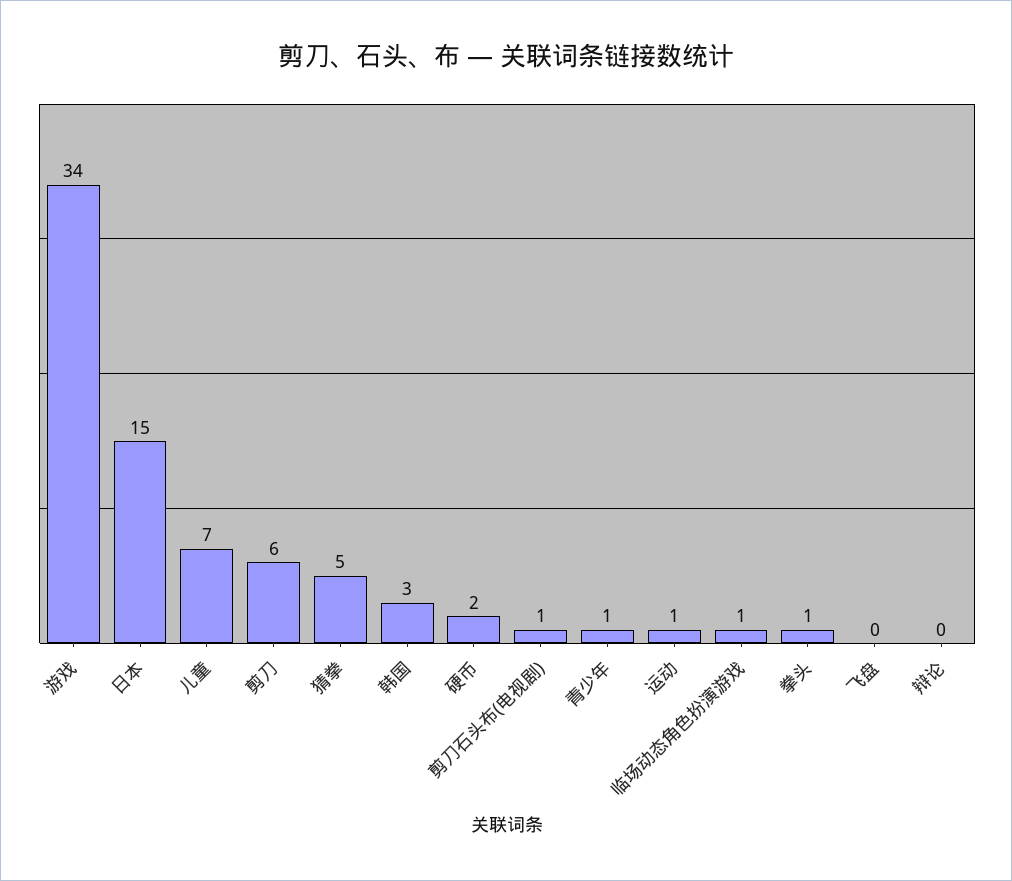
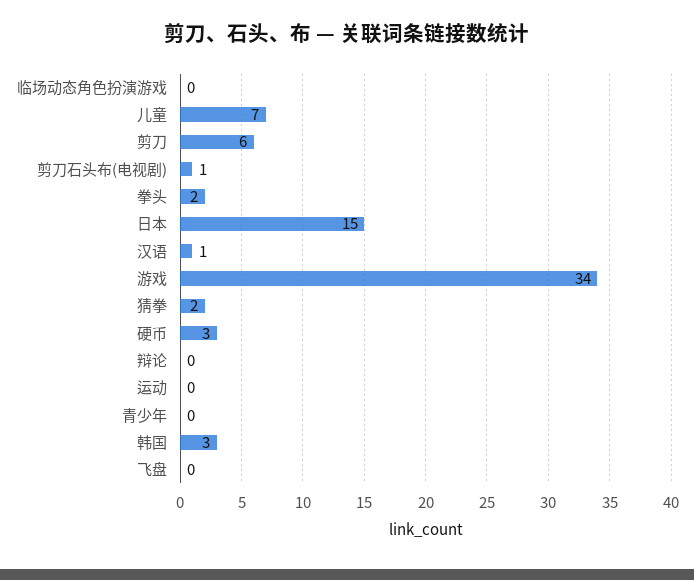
猜拳: 5 -> 2
硬币: 2 -> 3
青少年: 1 -> 0
运动: 1 -> 0
临场动态角色扮演游戏: 1 -> 0
拳头: 1 -> 2
汉语: none -> 1

